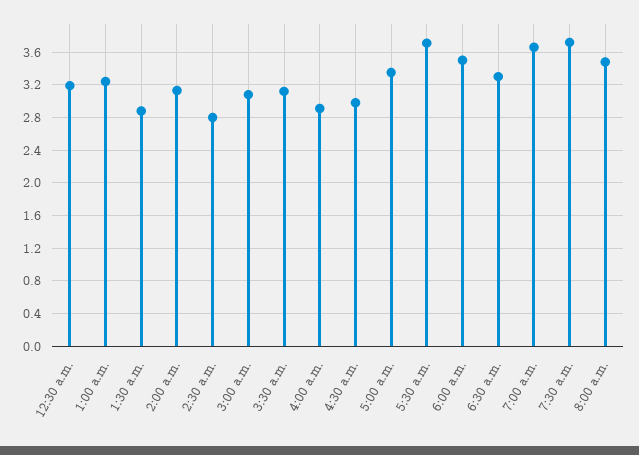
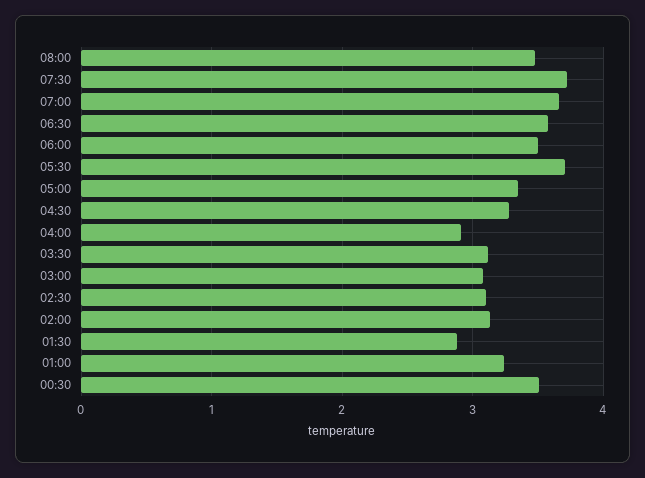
12:30 a.m.: 3.2 -> 3.5
2:30 a.m.: 2.8 -> 3.1
4:30 a.m.: 3 -> 3.3
6:30 a.m.: 3.3 -> 3.6

